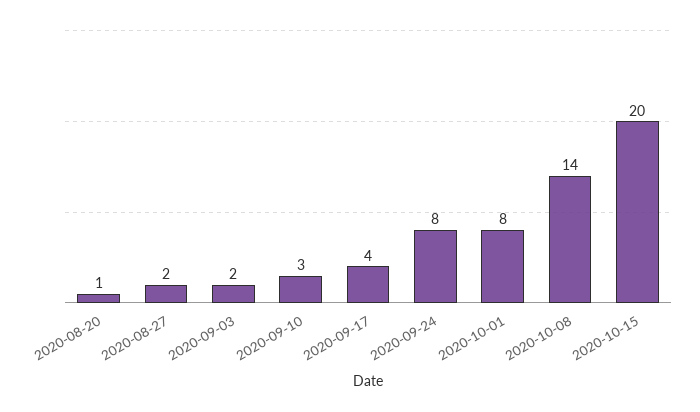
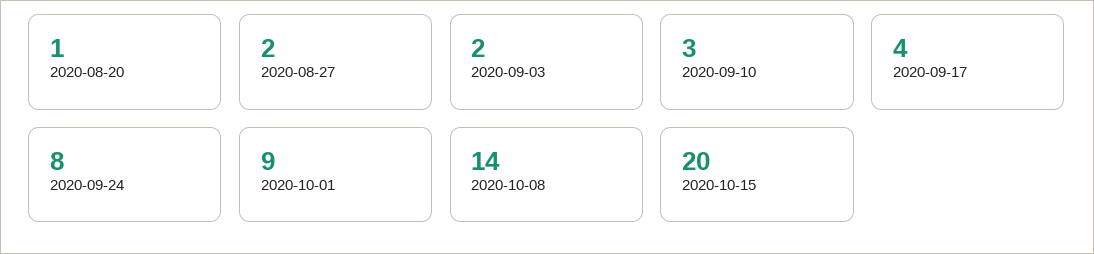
2020-10-01: 8 -> 9

